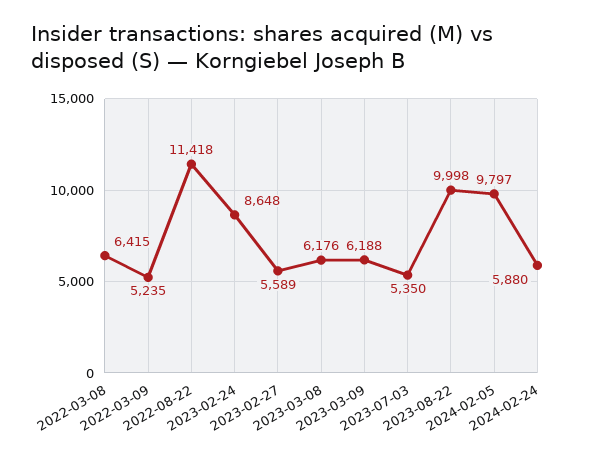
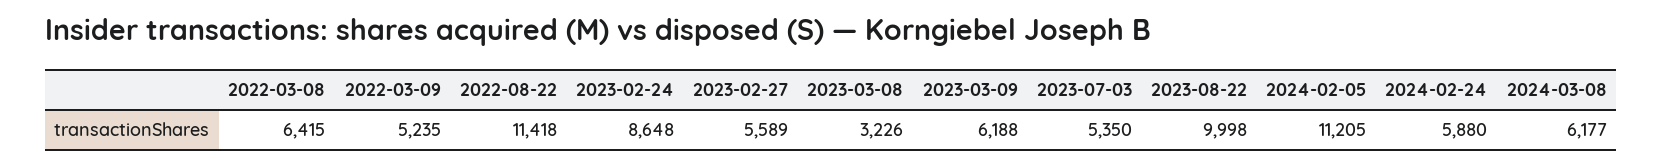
2023-03-08: 6176 -> 3226
2024-02-05: 9797 -> 11205
2024-03-08: none -> 6177

